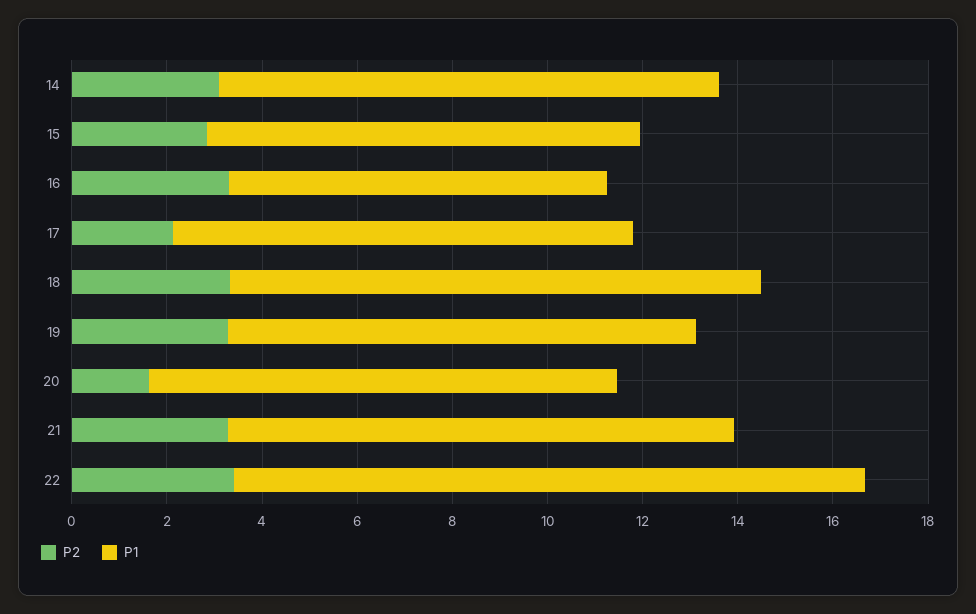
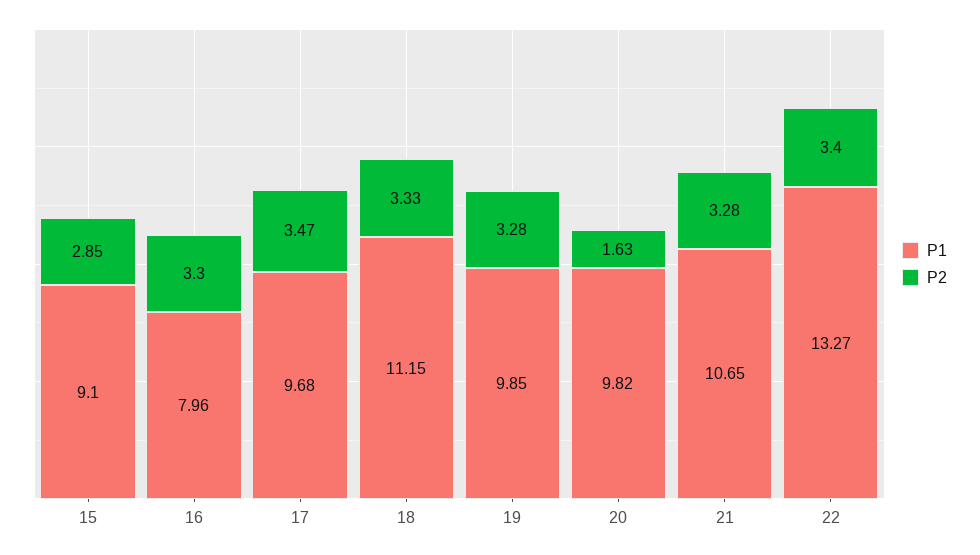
P2, 14: 3 -> none
P1, 14: 10.5 -> none
P2, 17: 2 -> 3.47

